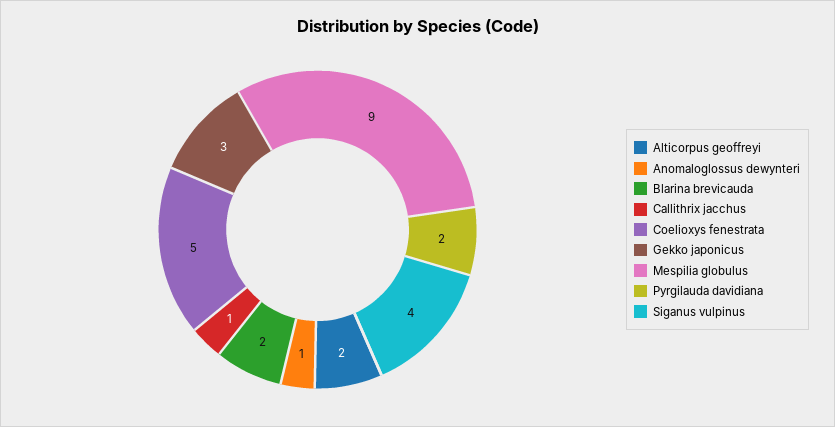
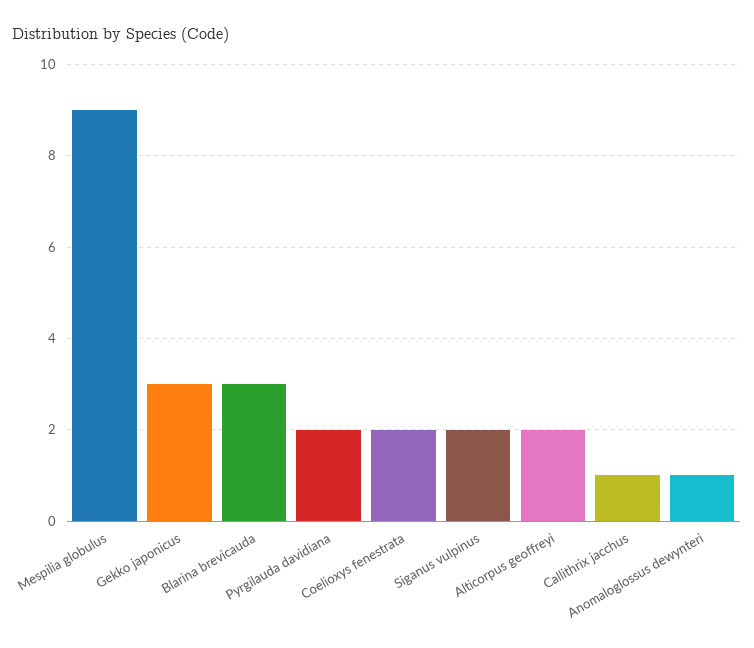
Blarina brevicauda: 2 -> 3
Coelioxys fenestrata: 5 -> 2
Siganus vulpinus: 4 -> 2

